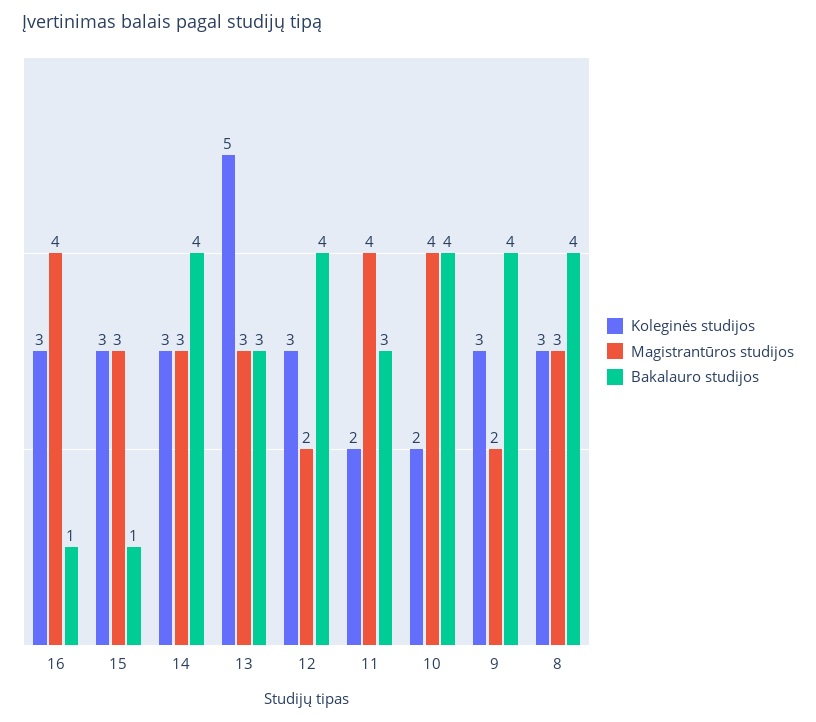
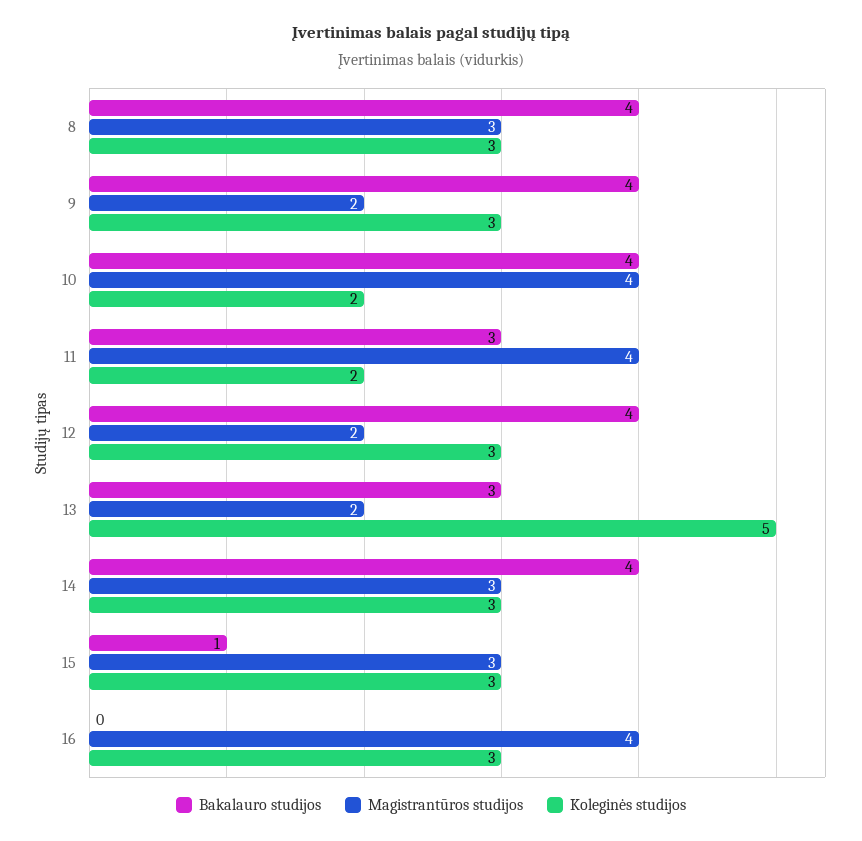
Bakalauro studijos, 16: 1 -> 0
Magistrantūros studijos, 13: 3 -> 2

